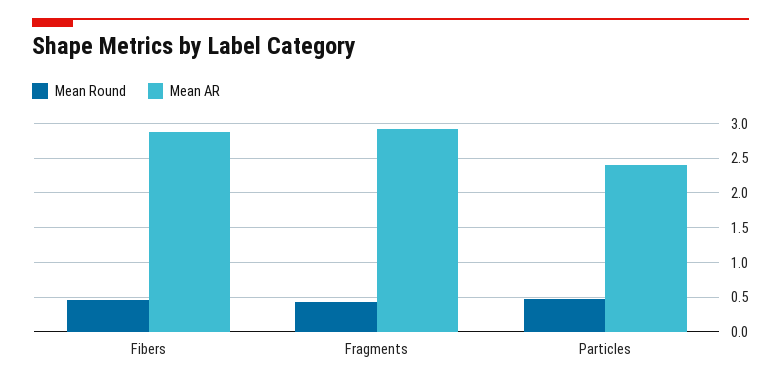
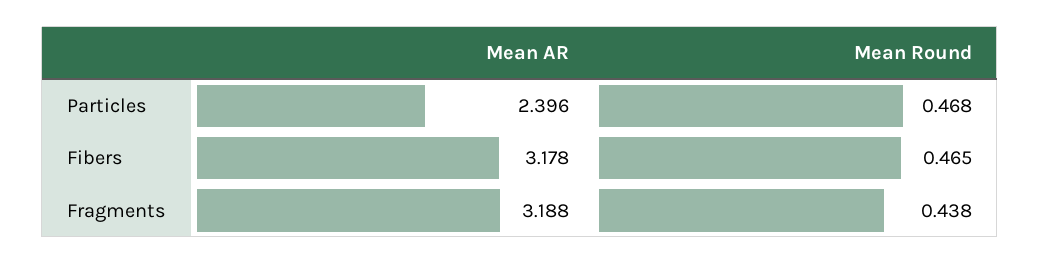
Mean AR, Fibers: 2.9 -> 3.178
Mean AR, Fragments: 2.9 -> 3.188

